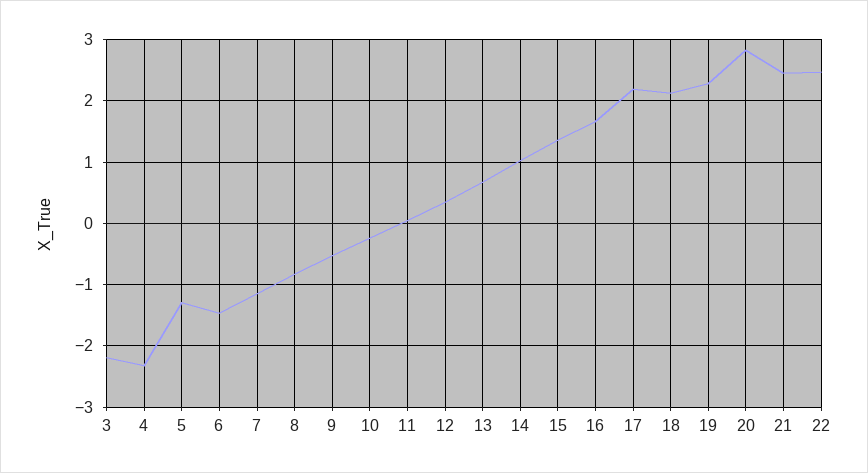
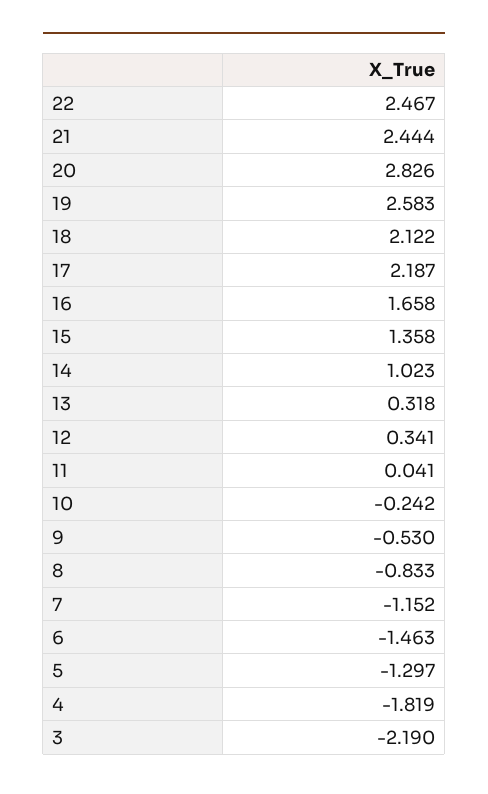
4: -2.3 -> -1.819
13: 0.7 -> 0.318
19: 2.3 -> 2.583

